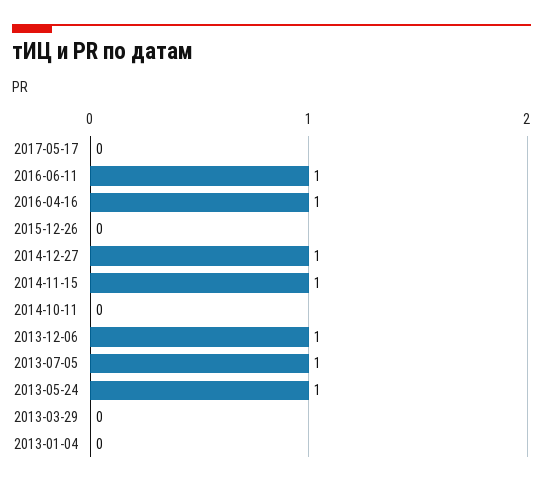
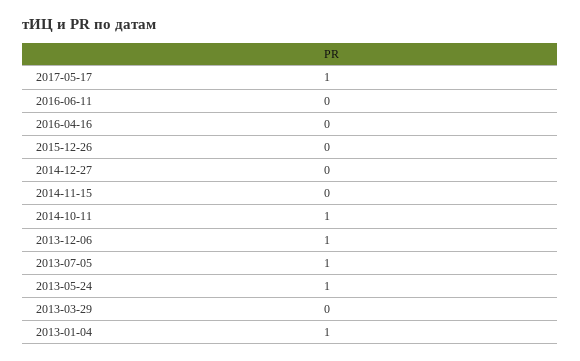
2017-05-17: 0 -> 1
2016-06-11: 1 -> 0
2016-04-16: 1 -> 0
2014-12-27: 1 -> 0
2014-11-15: 1 -> 0
2014-10-11: 0 -> 1
2013-01-04: 0 -> 1

